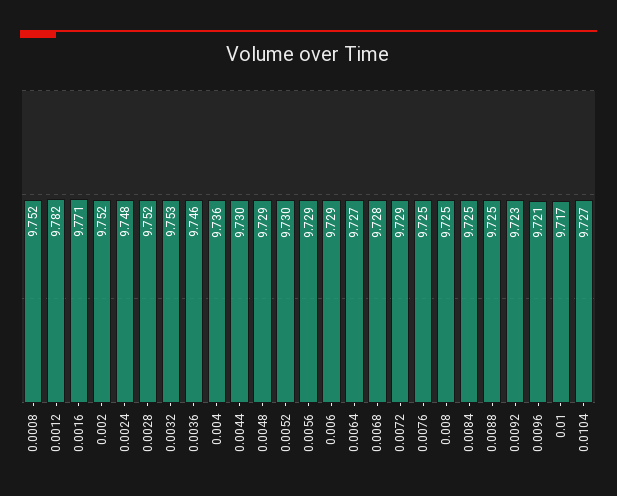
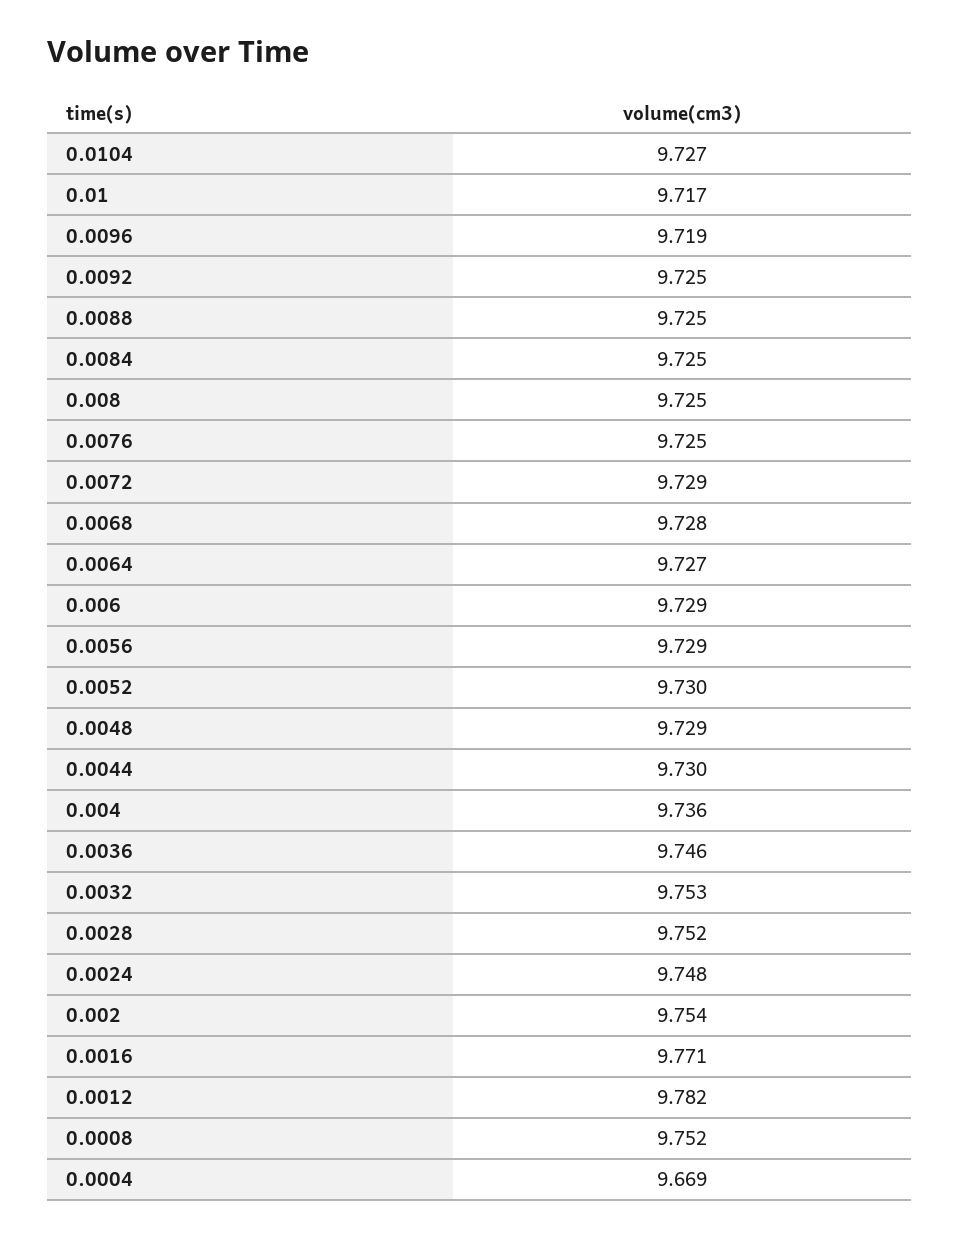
0.002: 9.752 -> 9.754
0.0092: 9.723 -> 9.725
0.0096: 9.721 -> 9.719
0.0004: none -> 9.669

